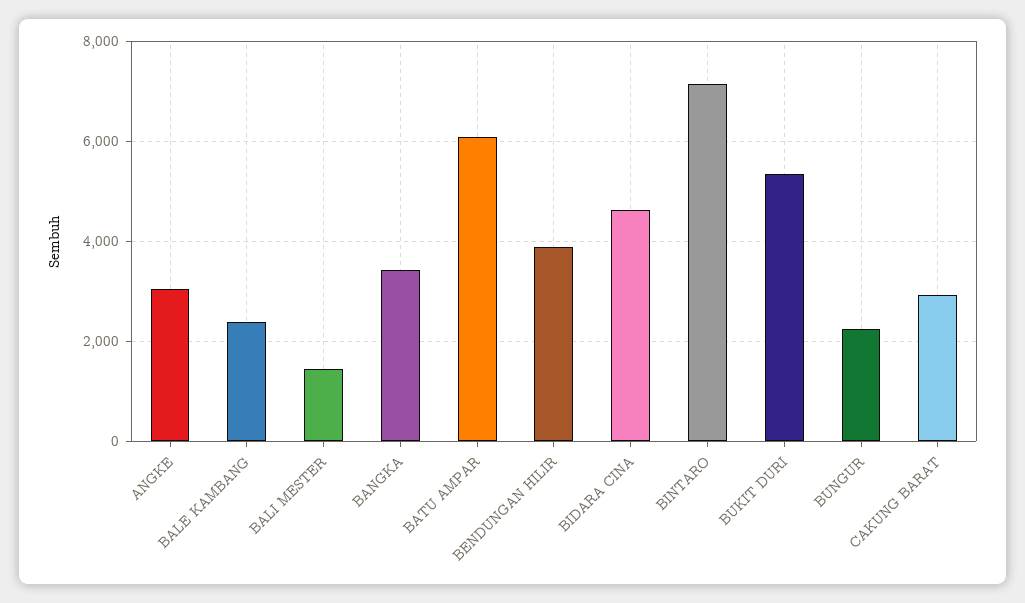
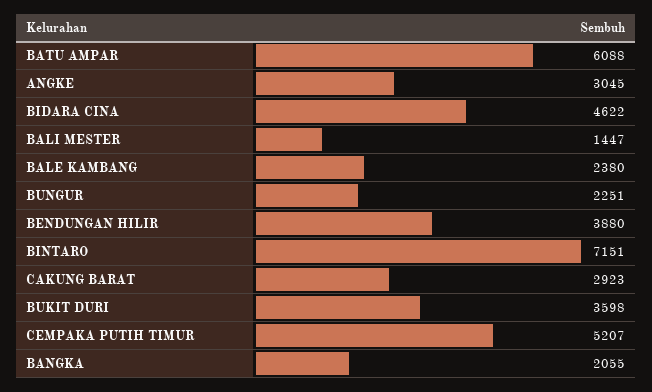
BANGKA: 3400 -> 2055
BUKIT DURI: 5400 -> 3598
CEMPAKA PUTIH TIMUR: none -> 5207

